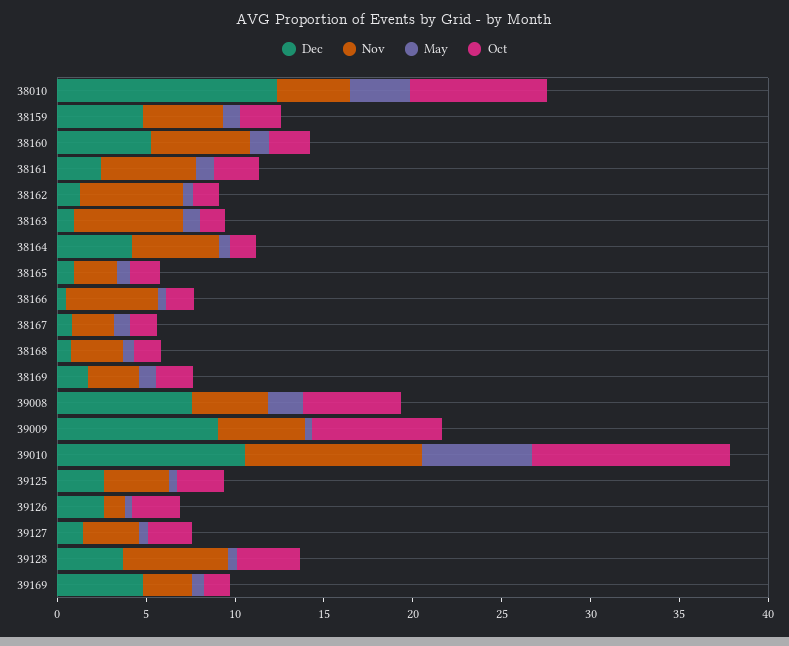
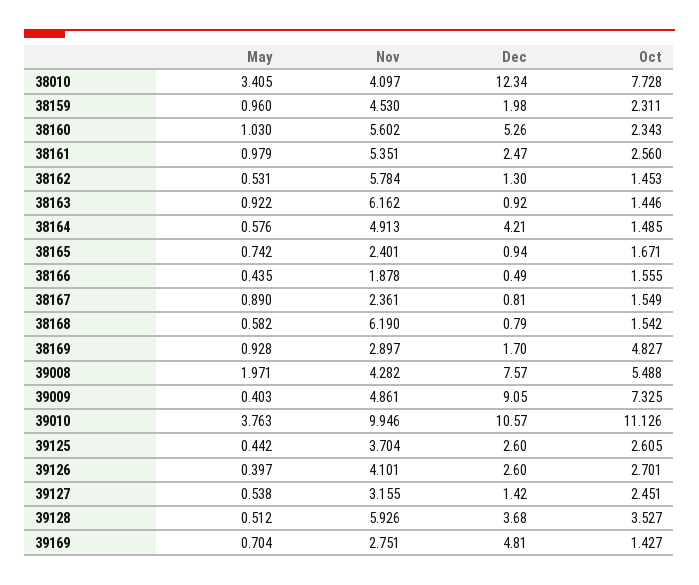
Dec, 38159: 5 -> 1.98
Nov, 38166: 5 -> 1.878
Nov, 38168: 3 -> 6.19
Oct, 38169: 2 -> 4.827
May, 39010: 6 -> 3.763
Nov, 39126: 1 -> 4.101

